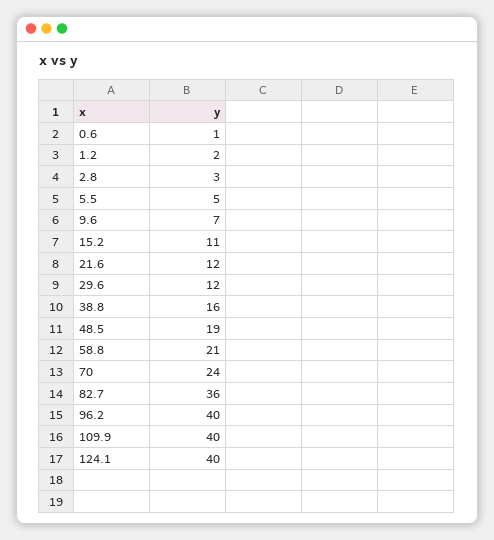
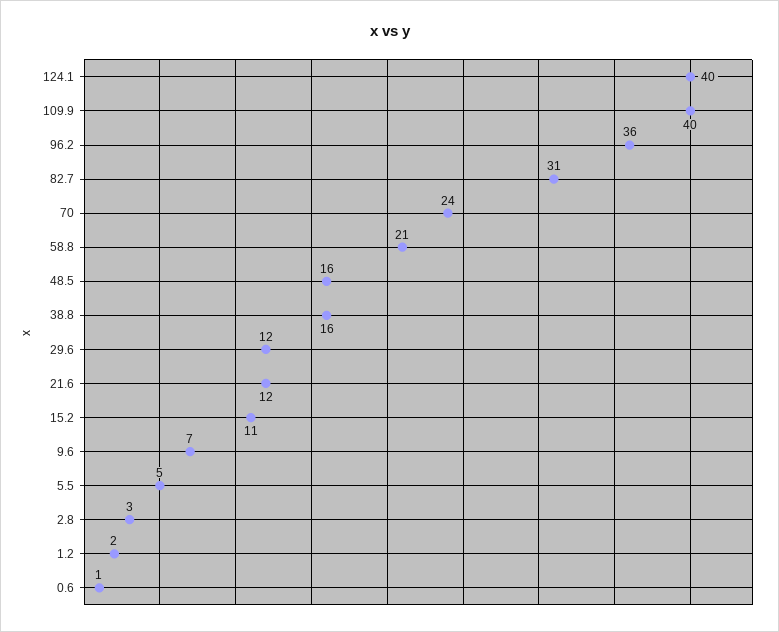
48.5: 19 -> 16
82.7: 36 -> 31
96.2: 40 -> 36

